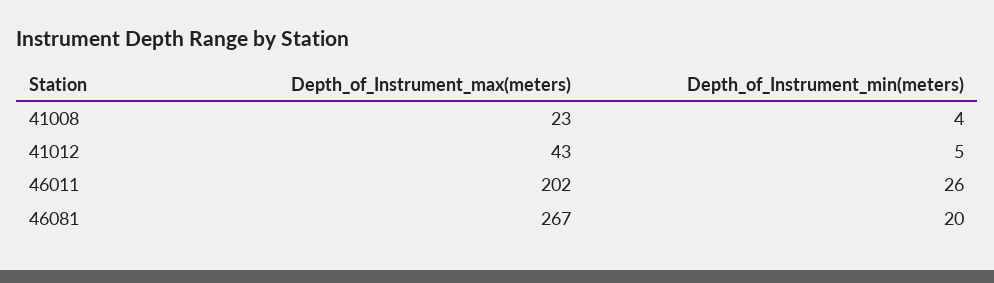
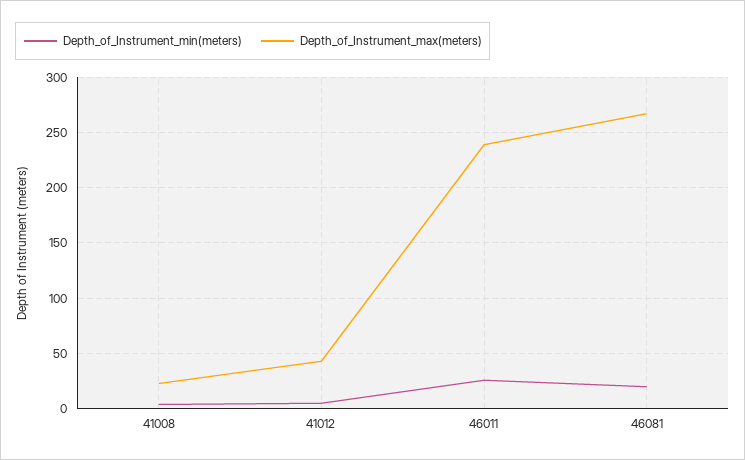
Depth_of_Instrument_max(meters), 46011: 202 -> 240

